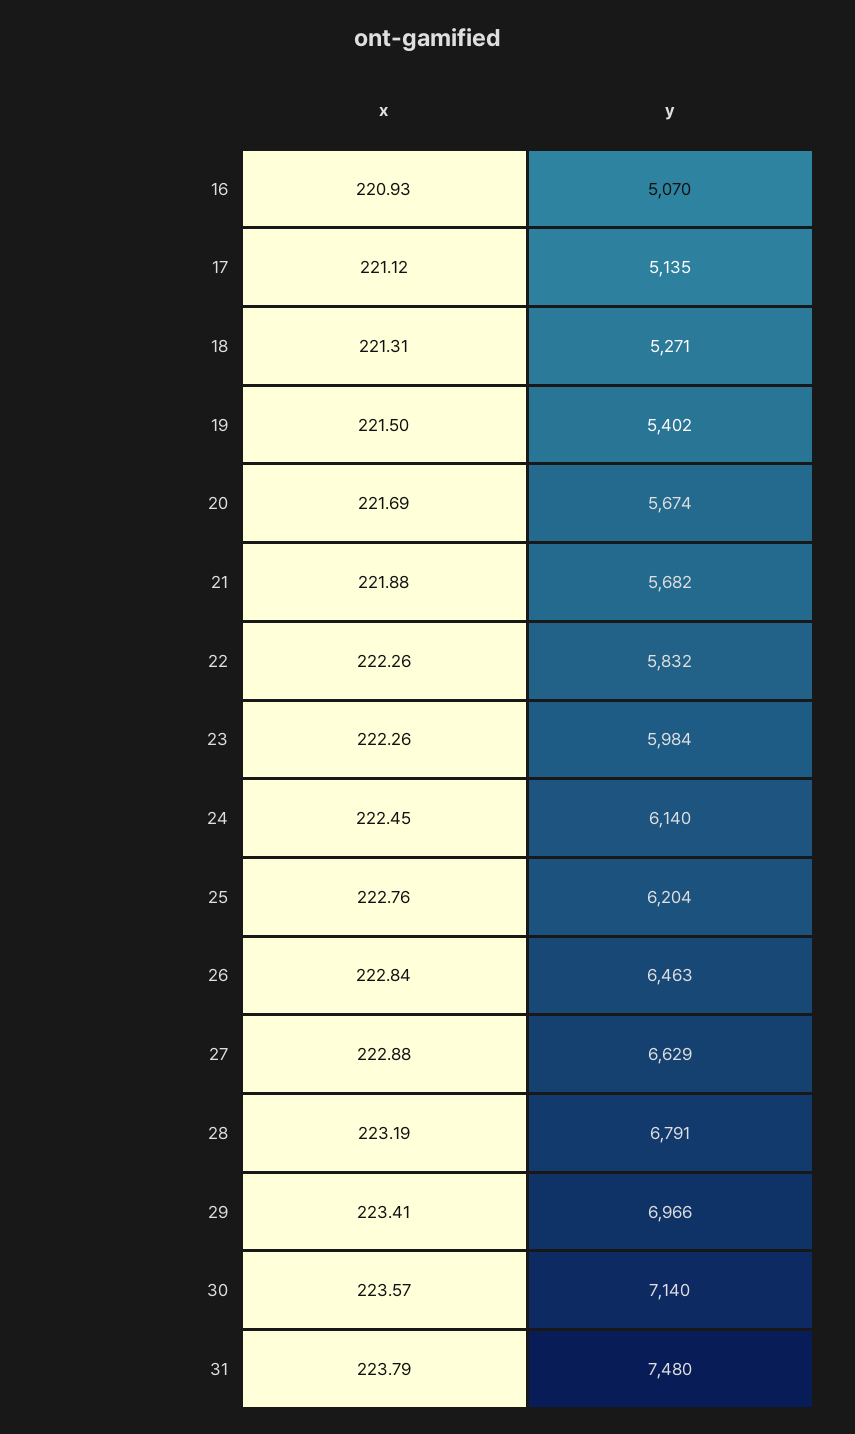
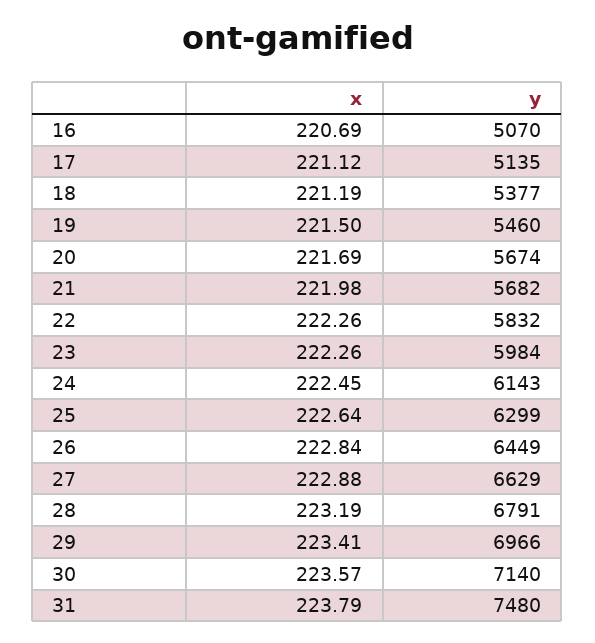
x, 16: 220.93 -> 220.69
x, 18: 221.31 -> 221.19
y, 18: 5271 -> 5377
y, 19: 5402 -> 5460
x, 21: 221.88 -> 221.98
y, 24: 6140 -> 6143
x, 25: 222.76 -> 222.64
y, 25: 6204 -> 6299
y, 26: 6463 -> 6449

